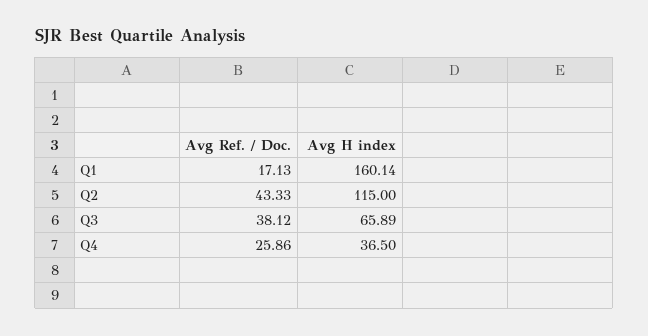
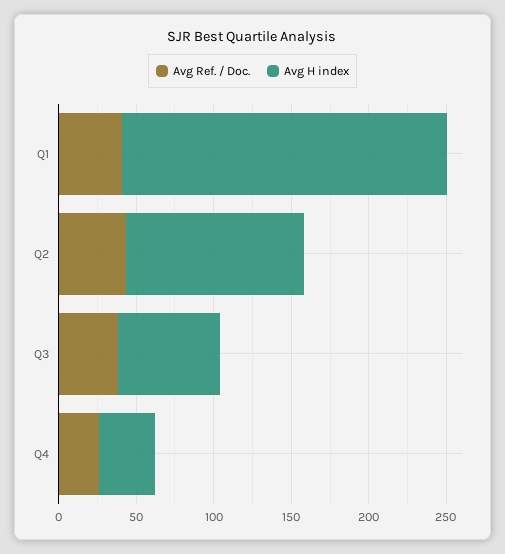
Avg Ref. / Doc., Q1: 17.13 -> 40
Avg H index, Q1: 160.14 -> 210

